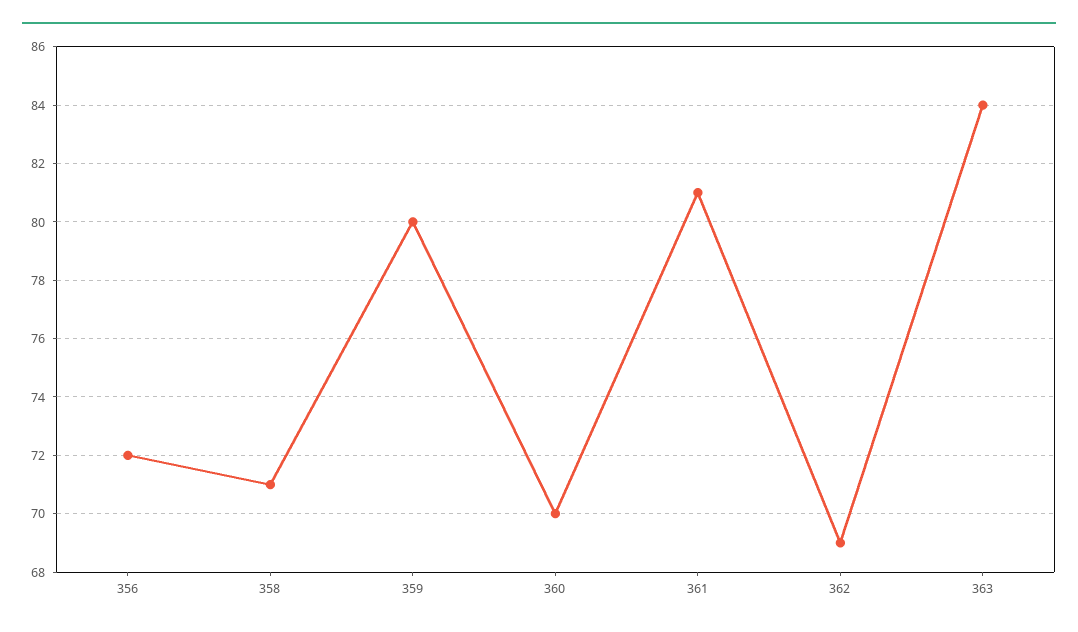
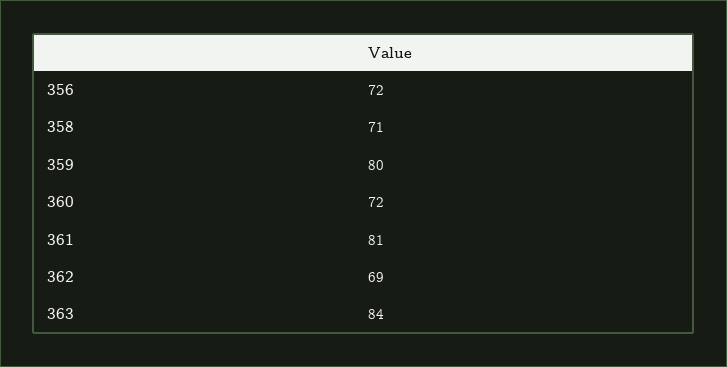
360: 70 -> 72

